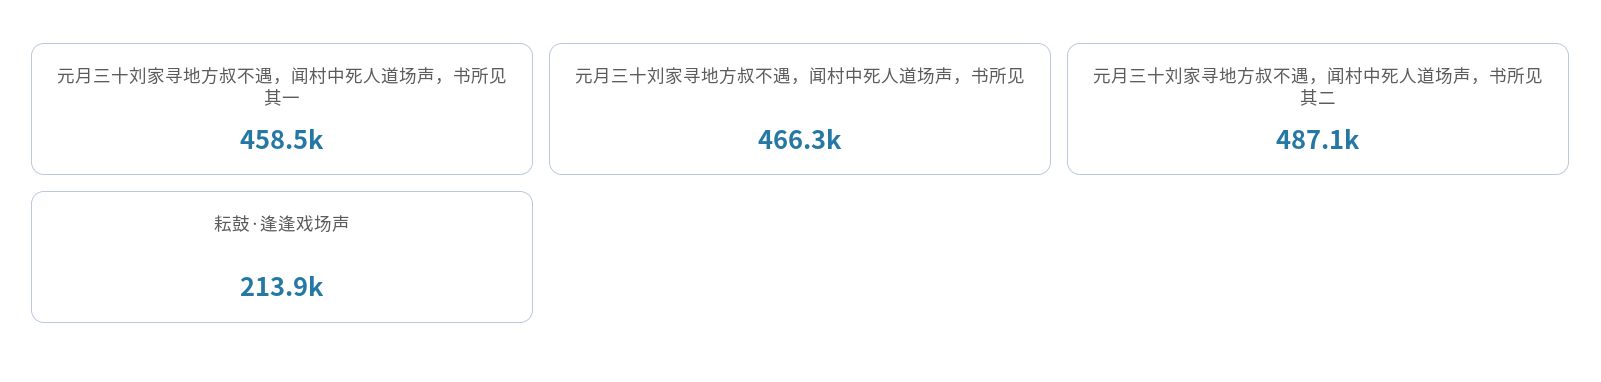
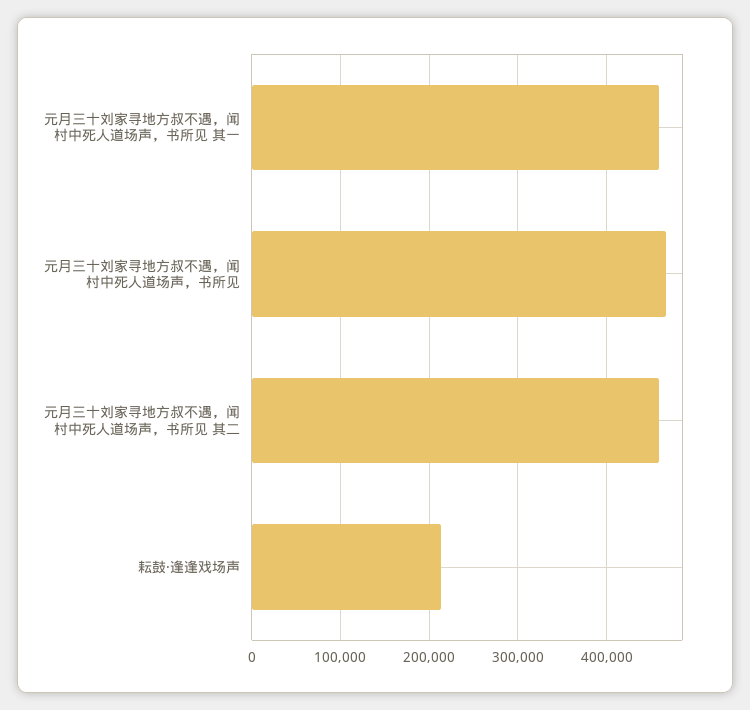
元月三十刘家寻地方叔不遇，闻村中死人道场声，书所见 其二: 487100 -> 460000

